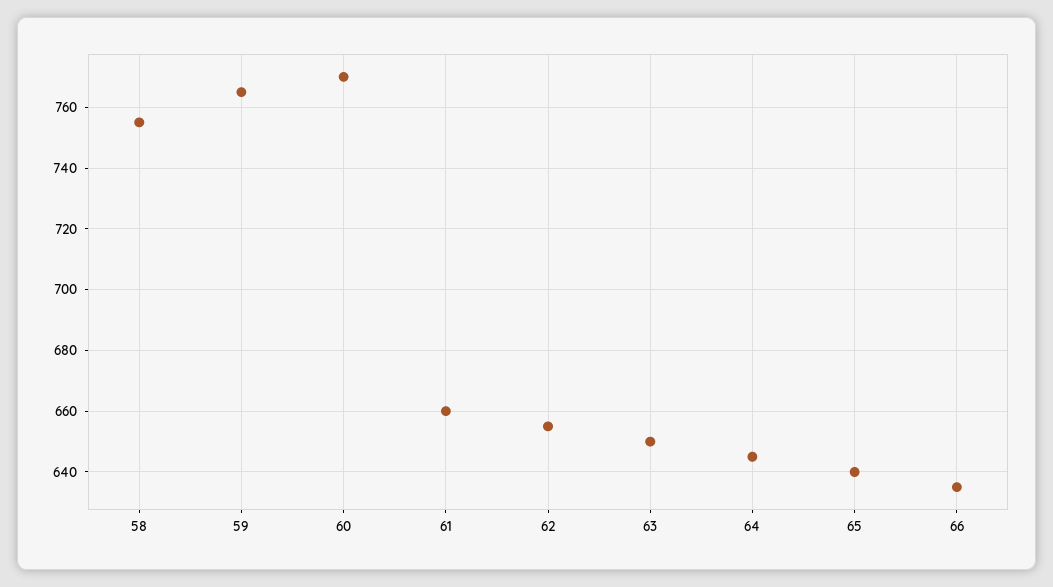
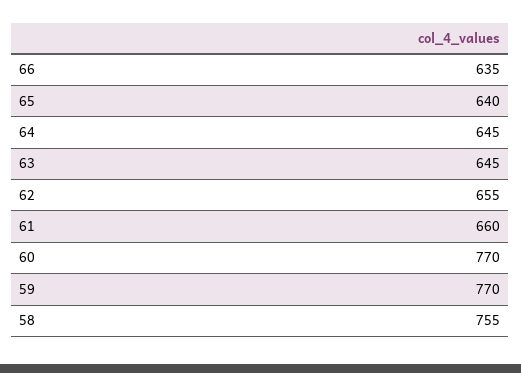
59: 765 -> 770
63: 650 -> 645

